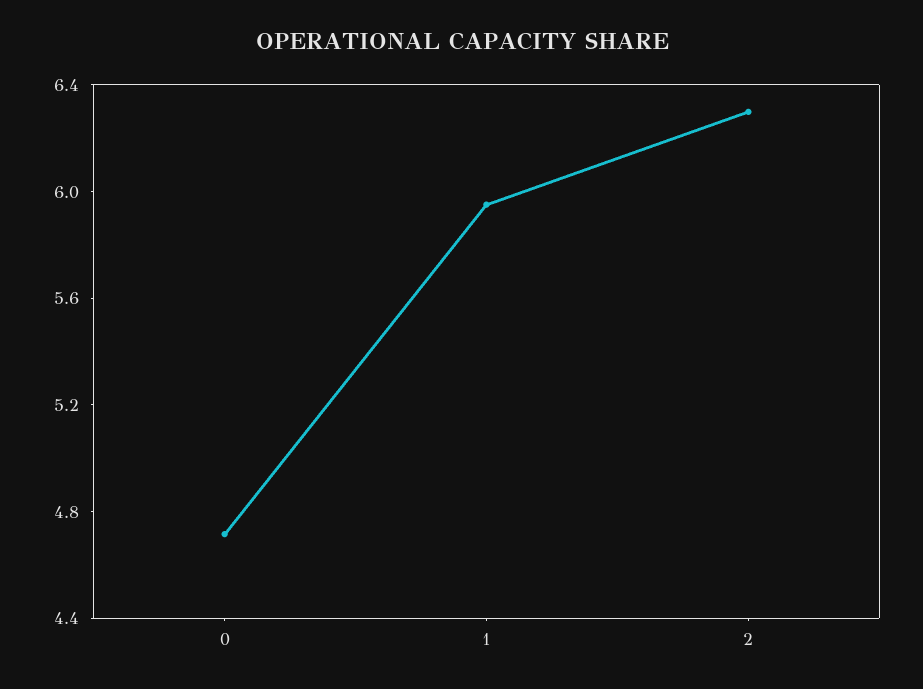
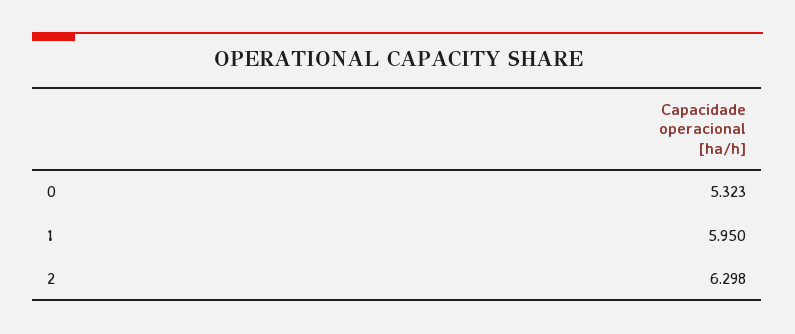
0: 4.7 -> 5.323

